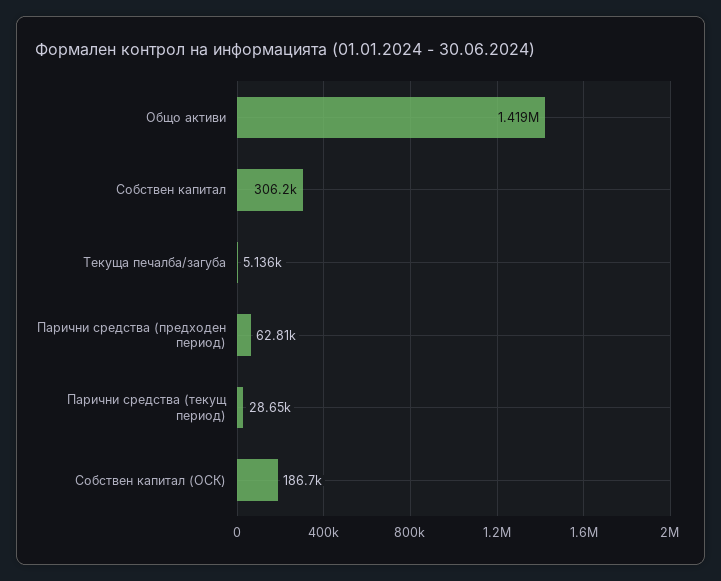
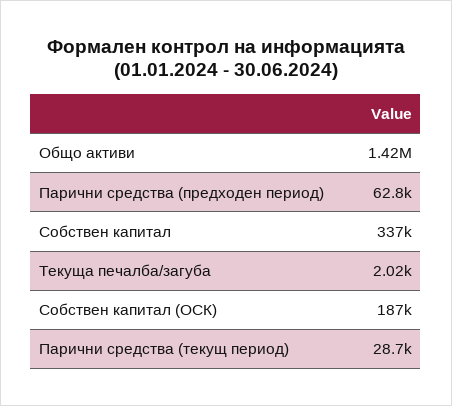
Собствен капитал: 306200 -> 337000
Текуща печалба/загуба: 5136 -> 2020

